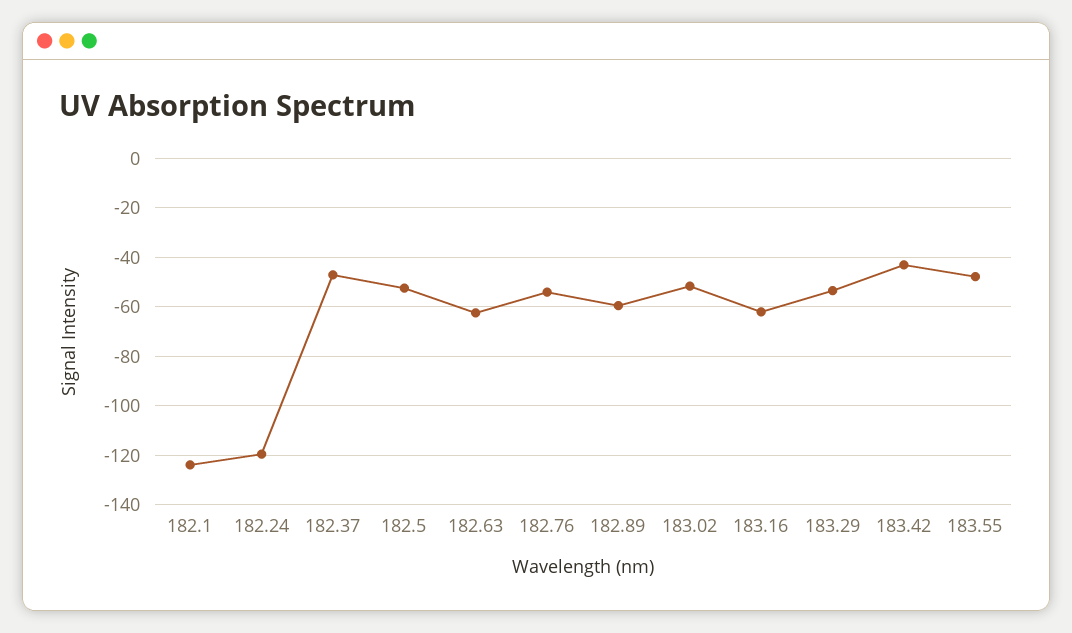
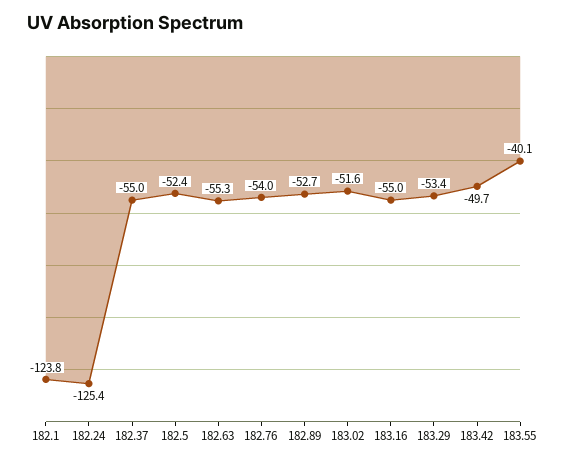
182.24: -120 -> -125.4
182.37: -47.5 -> -55
182.63: -62.5 -> -55.3
182.89: -60 -> -52.7
183.16: -62.5 -> -55
183.42: -42.5 -> -49.7
183.55: -47.5 -> -40.1

